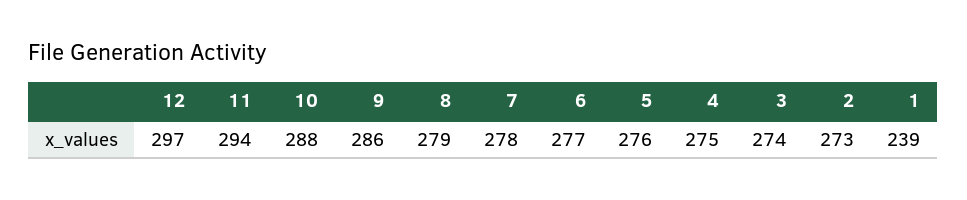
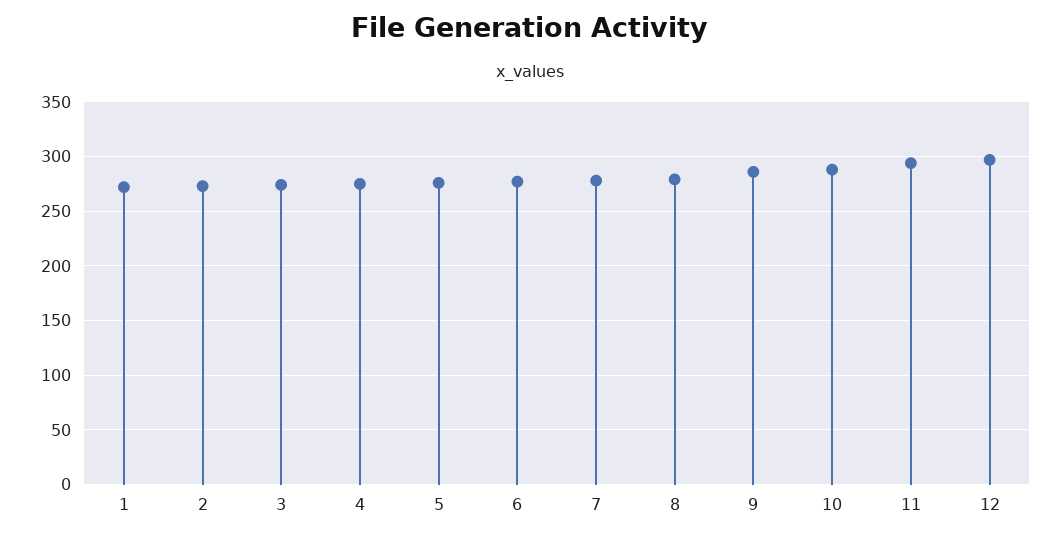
1: 239 -> 270

